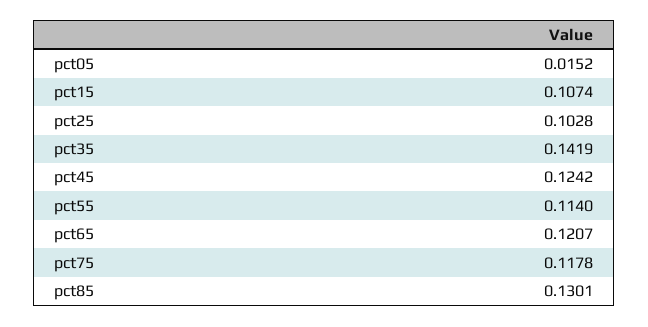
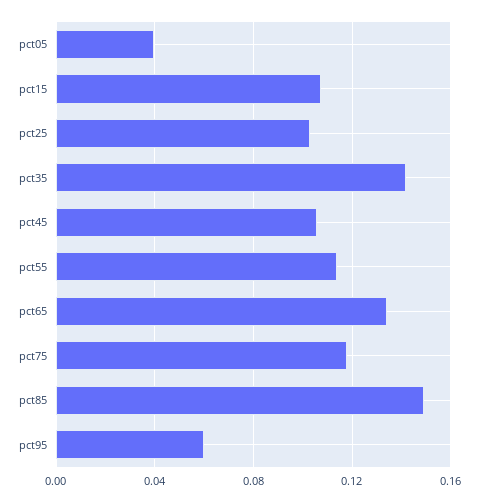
pct05: 0.0152 -> 0.04
pct45: 0.1242 -> 0.105
pct65: 0.1207 -> 0.135
pct85: 0.1301 -> 0.15
pct95: none -> 0.06

